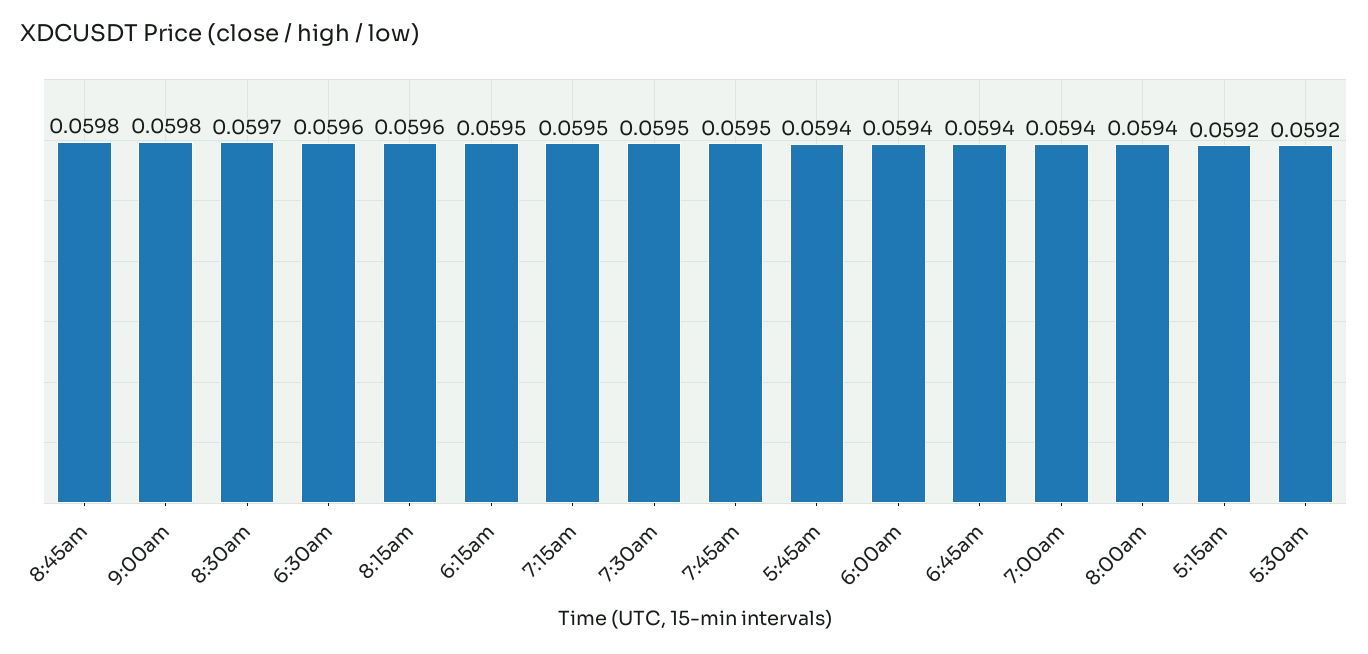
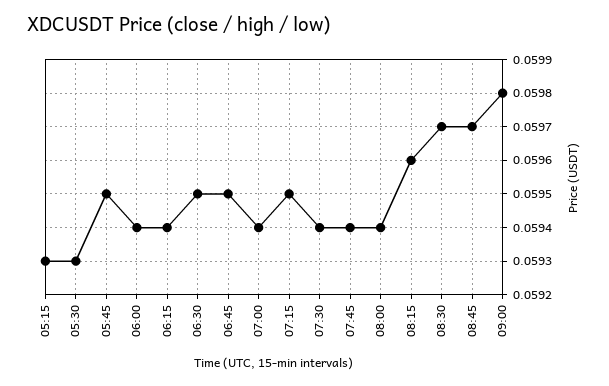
8:45am: 0.0598 -> 0.0597
6:30am: 0.0596 -> 0.0595
6:15am: 0.0595 -> 0.0594
7:30am: 0.0595 -> 0.0594
7:45am: 0.0595 -> 0.0594
5:45am: 0.0594 -> 0.0595
6:45am: 0.0594 -> 0.0595
5:15am: 0.0592 -> 0.0593
5:30am: 0.0592 -> 0.0593

